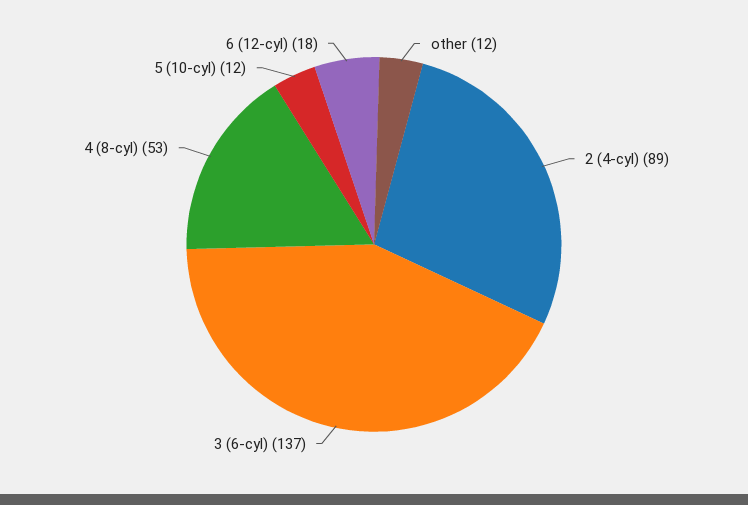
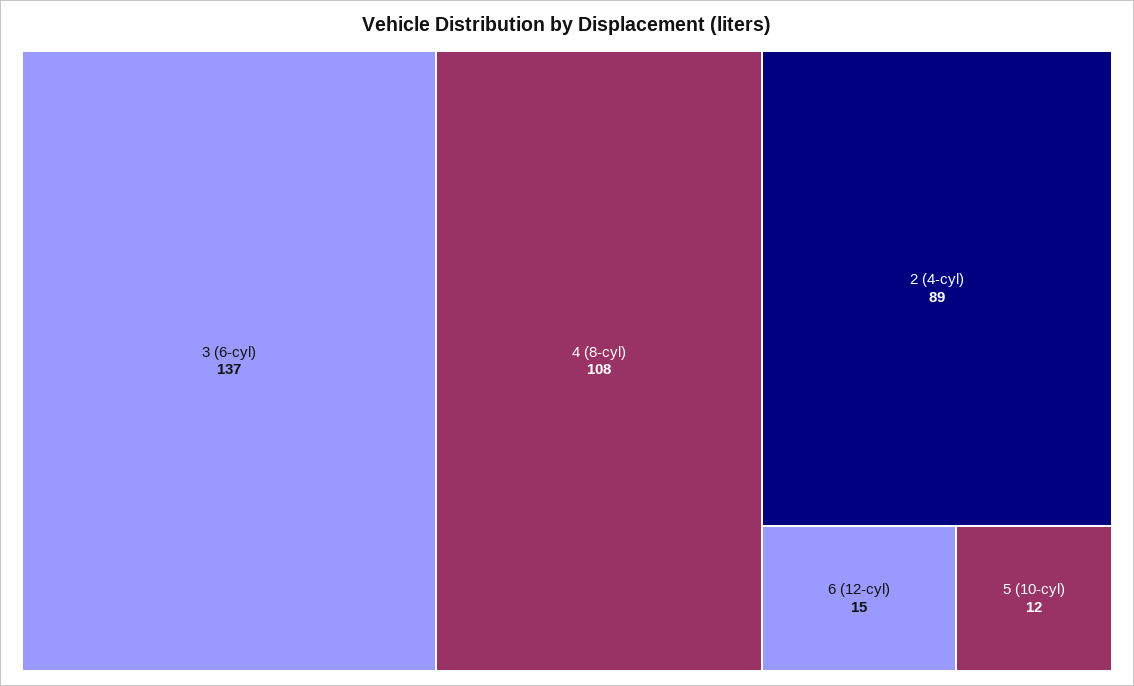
other: 12 -> none
4 (8-cyl): 53 -> 108
6 (12-cyl): 18 -> 15

